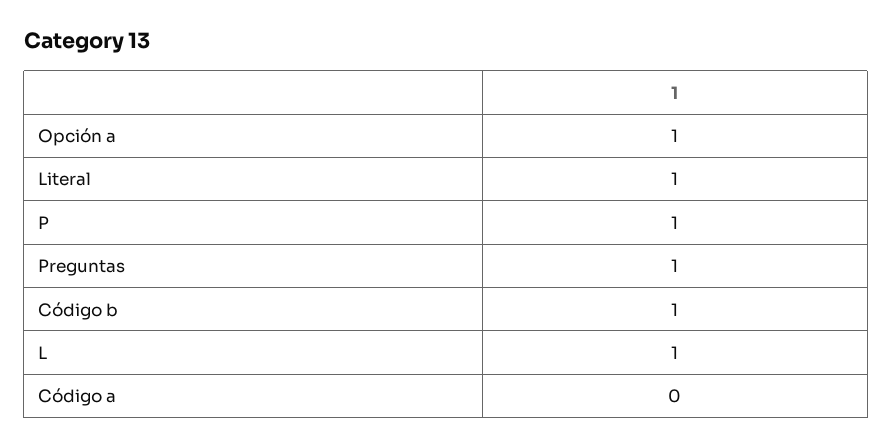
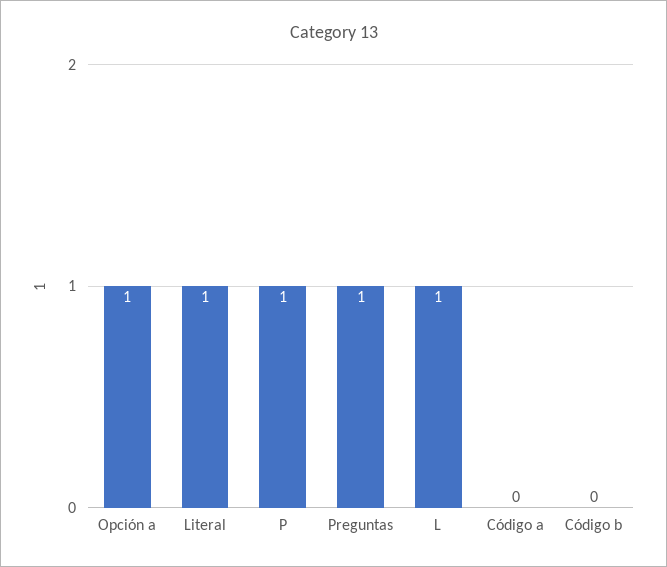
Código b: 1 -> 0

